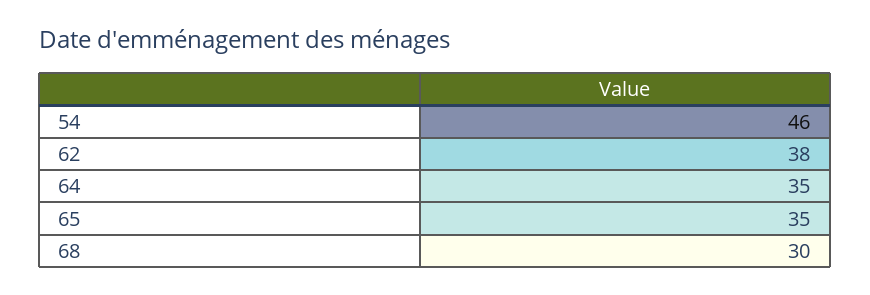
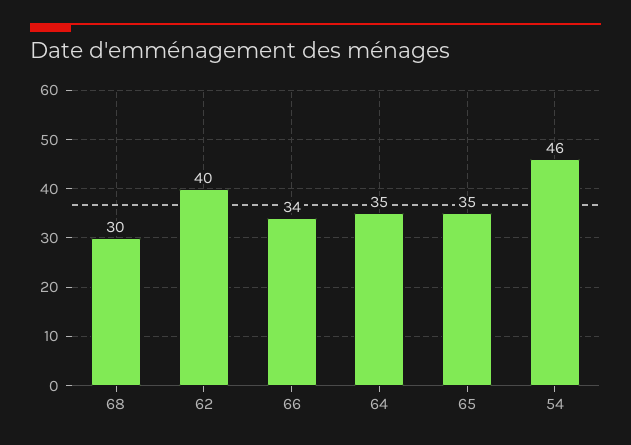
62: 38 -> 40
66: none -> 34

